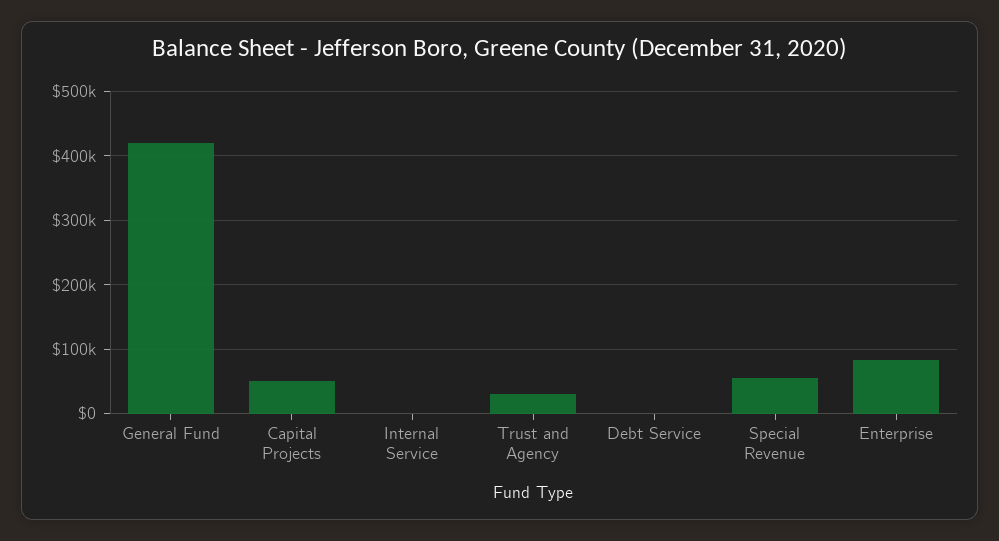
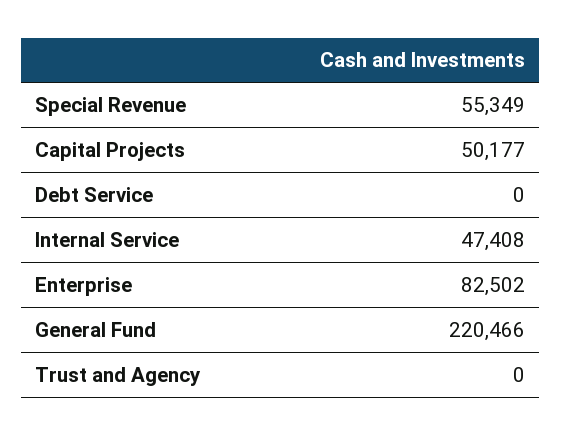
General Fund: 420000 -> 220466
Internal Service: 0 -> 47408
Trust and Agency: 30000 -> 0

